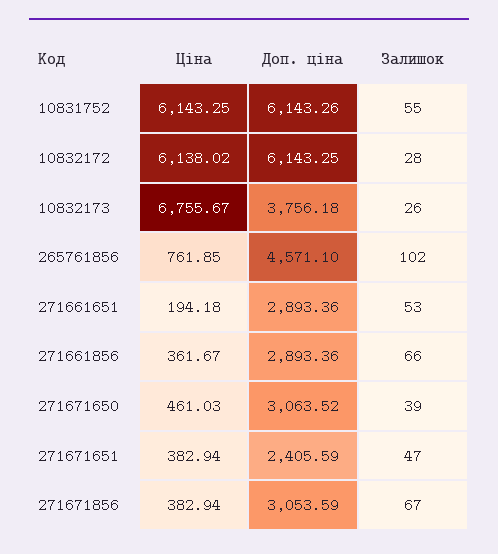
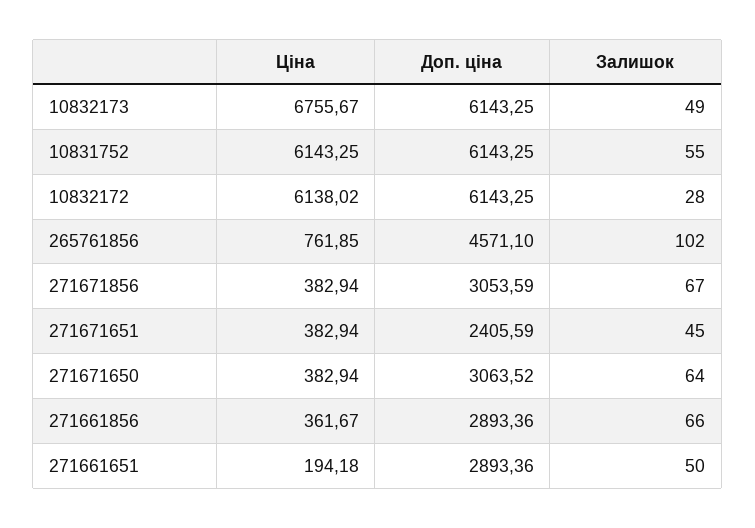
Доп. ціна, 10831752: 6143.26 -> 6143.25
Доп. ціна, 10832173: 3756.18 -> 6143.25
Залишок, 10832173: 26 -> 49
Залишок, 271661651: 53 -> 50
Ціна, 271671650: 461.03 -> 382.94
Залишок, 271671650: 39 -> 64
Залишок, 271671651: 47 -> 45

